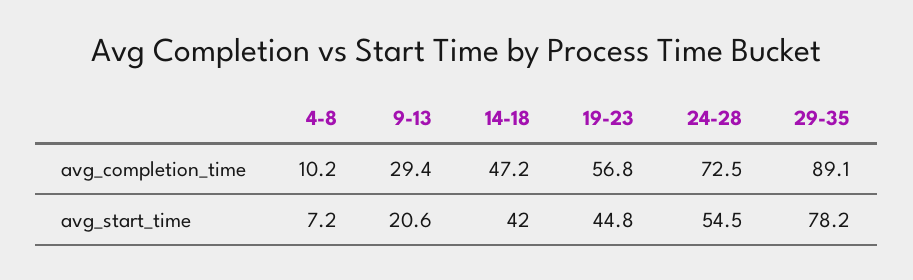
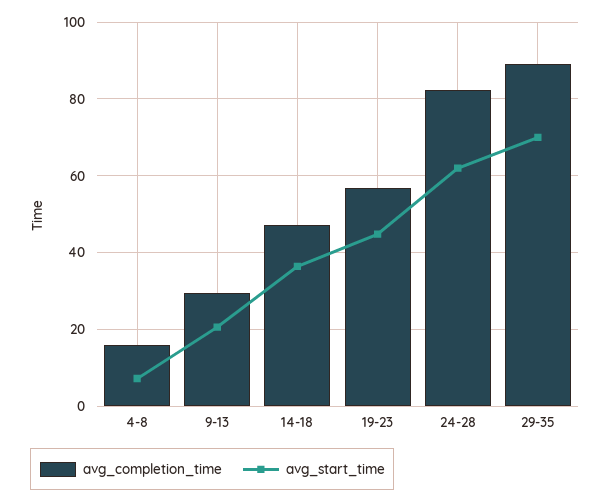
avg_completion_time, 4-8: 10.2 -> 16
avg_completion_time, 24-28: 72.5 -> 82
avg_start_time, 14-18: 42 -> 36
avg_start_time, 24-28: 54.5 -> 62
avg_start_time, 29-35: 78.2 -> 70

